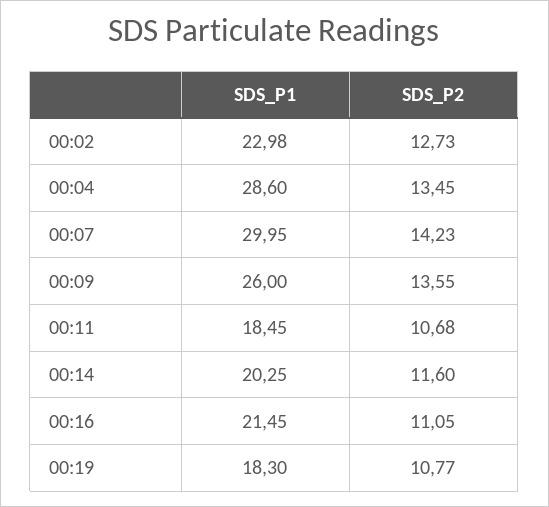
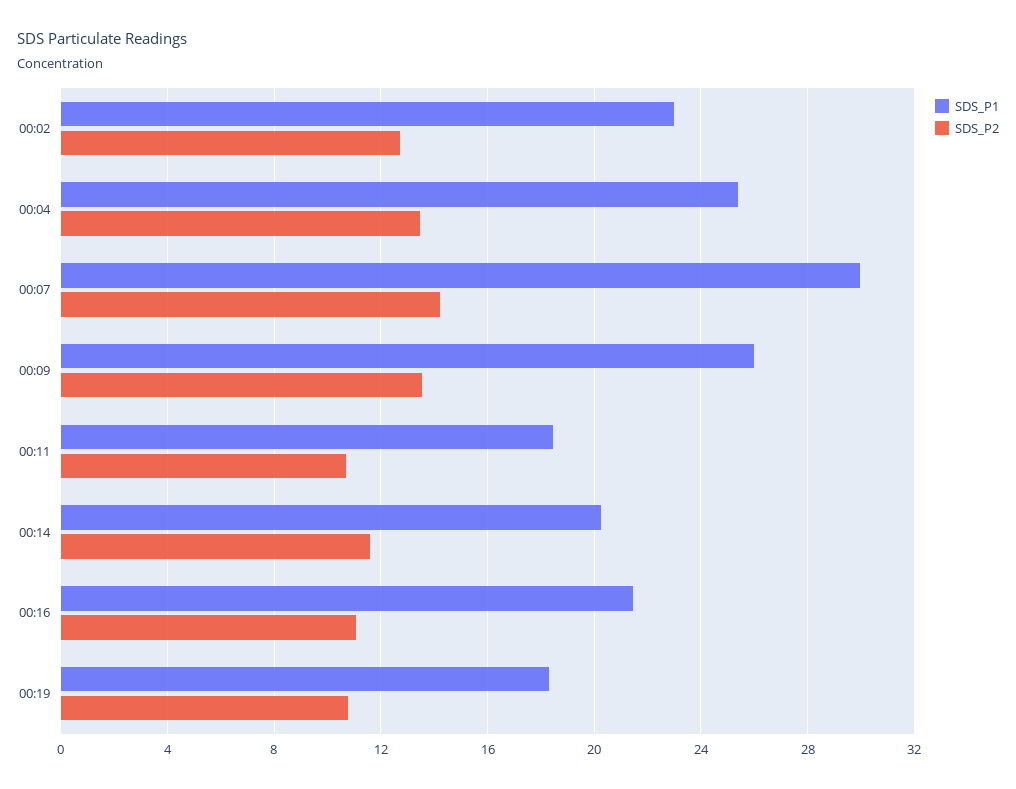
SDS_P1, 00:04: 28.6 -> 25.5

